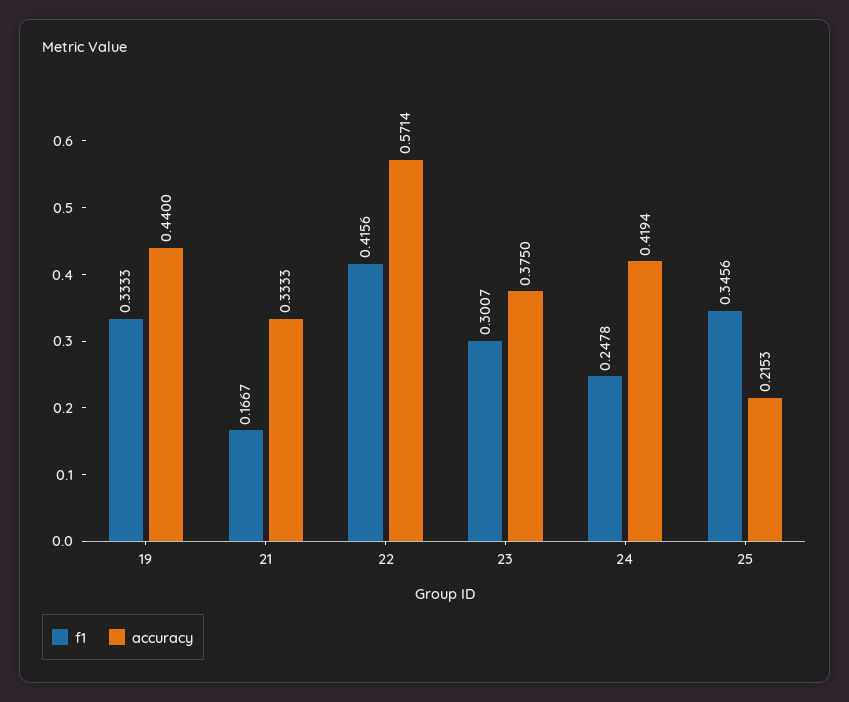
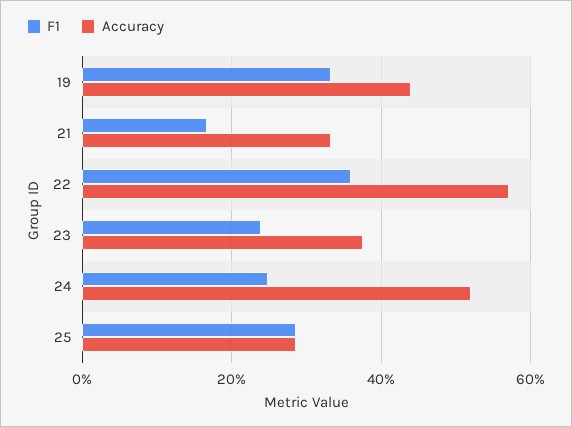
f1, 22: 0.4156 -> 0.36
f1, 23: 0.3007 -> 0.24
accuracy, 24: 0.4194 -> 0.52
f1, 25: 0.3456 -> 0.28
accuracy, 25: 0.2153 -> 0.28

